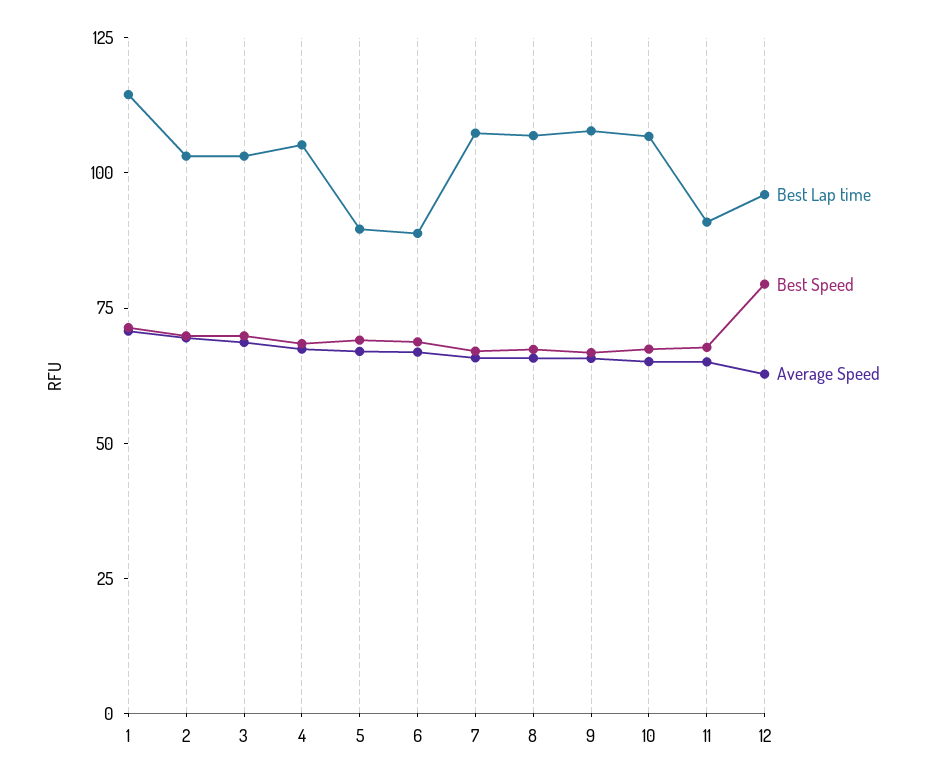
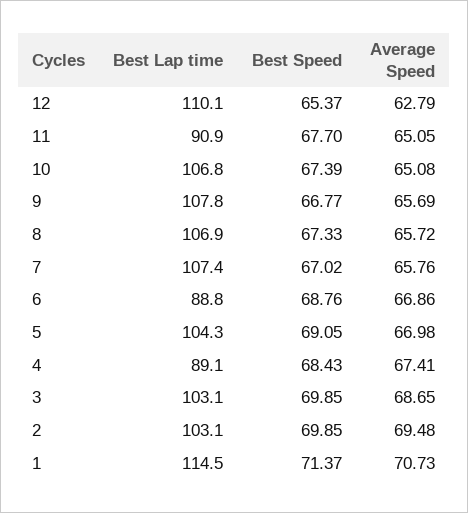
Best Lap time, 4: 105 -> 89.1
Best Lap time, 5: 90 -> 104.3
Best Lap time, 12: 95 -> 110.1
Best Speed, 12: 80 -> 65.37

